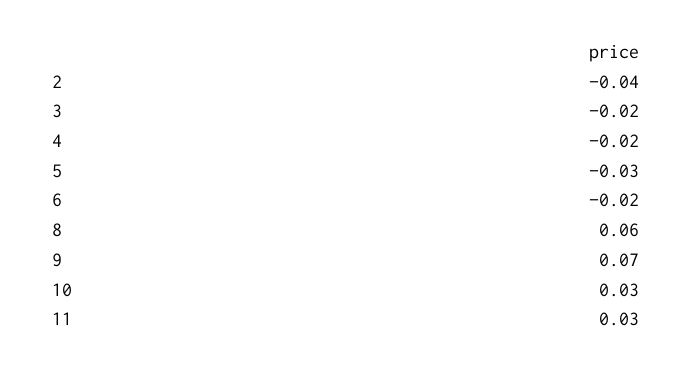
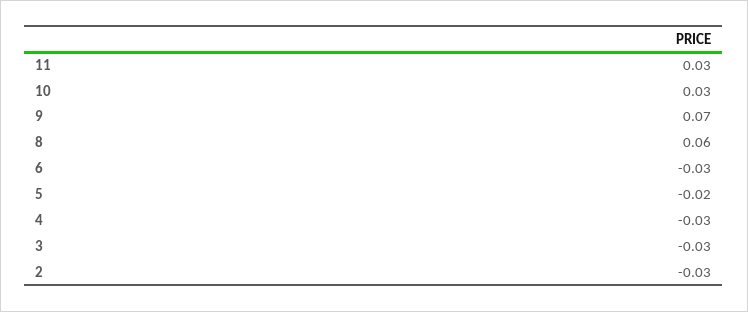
2: -0.04 -> -0.03
3: -0.02 -> -0.03
4: -0.02 -> -0.03
5: -0.03 -> -0.02
6: -0.02 -> -0.03

